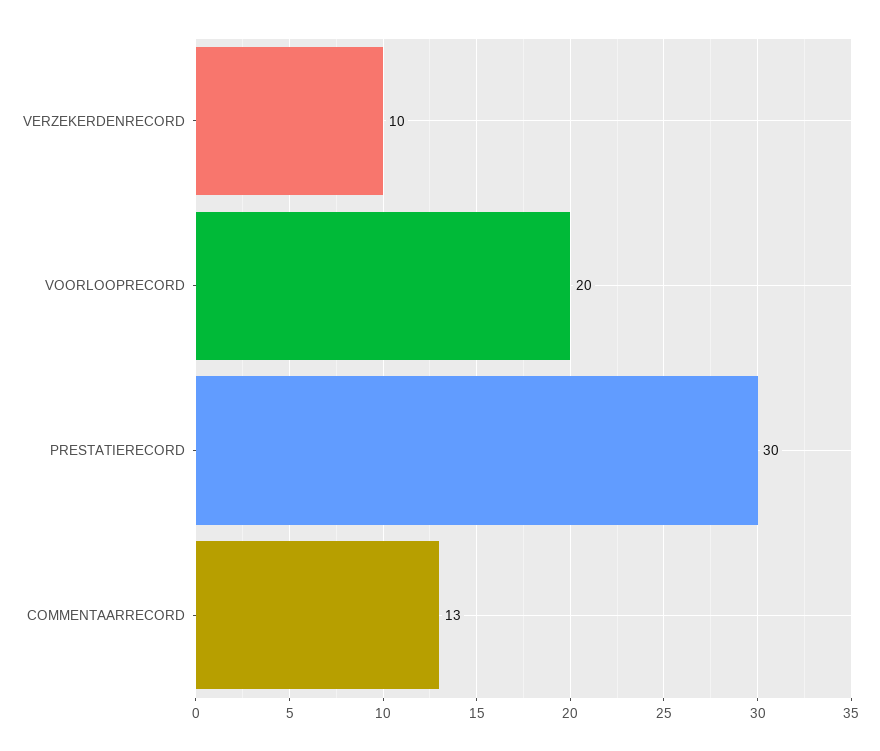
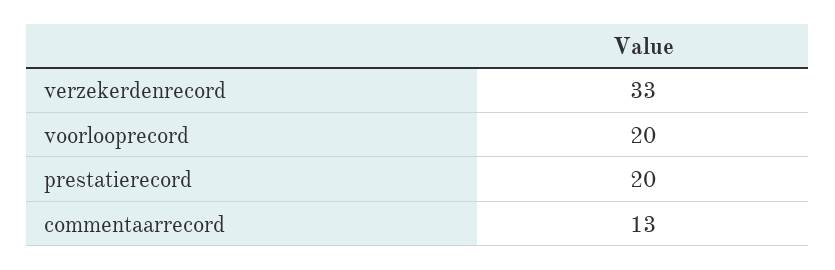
VERZEKERDENRECORD: 10 -> 33
PRESTATIERECORD: 30 -> 20

